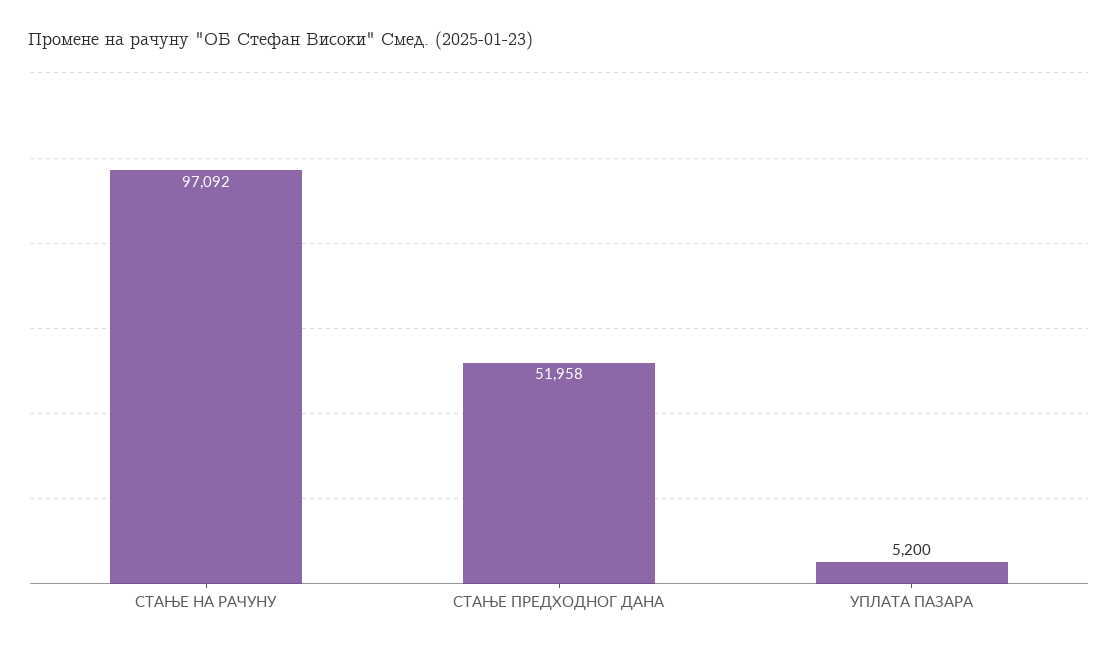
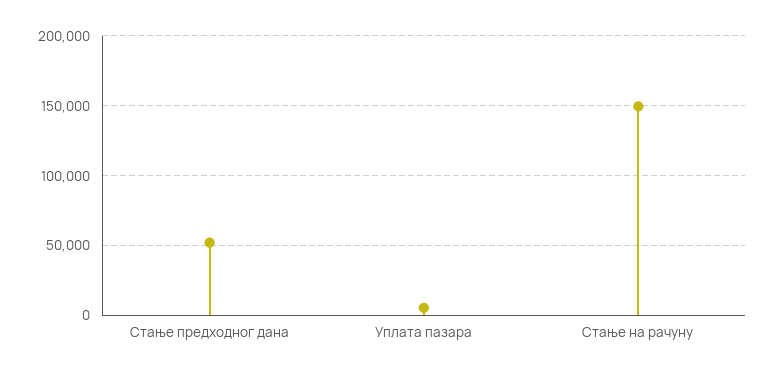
СТАЊЕ НА РАЧУНУ: 97092 -> 150000

